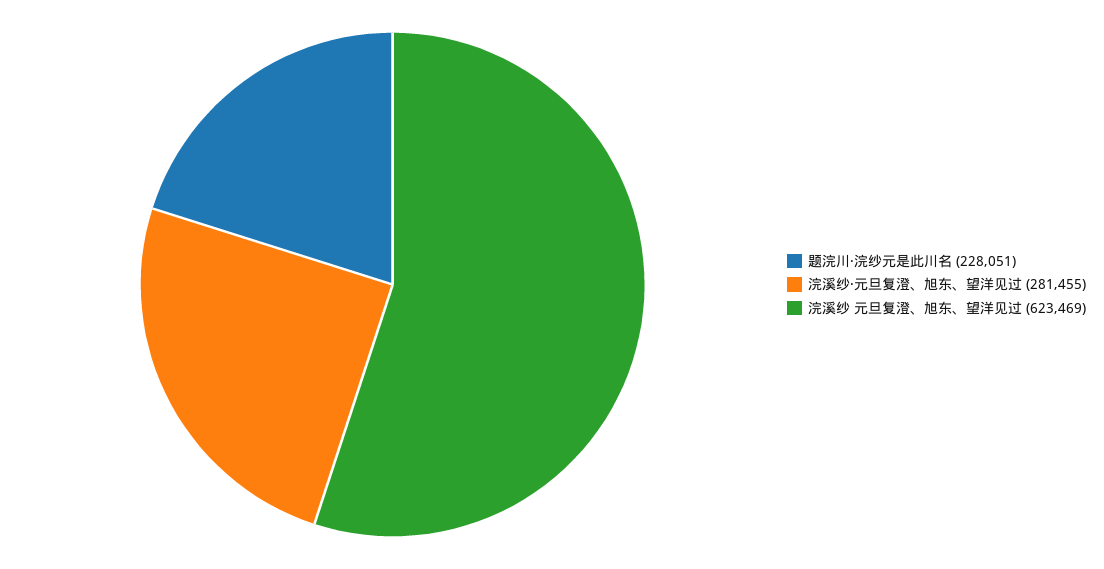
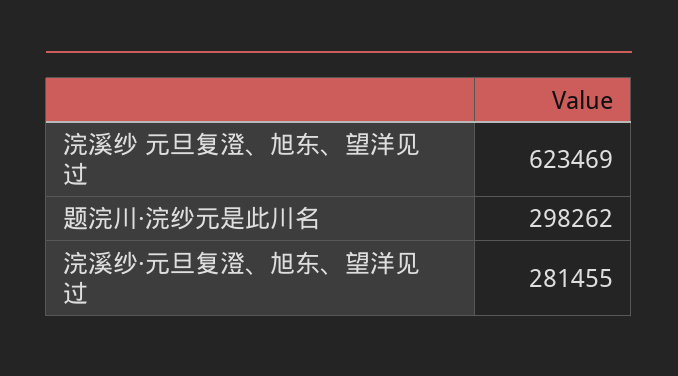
题浣川·浣纱元是此川名: 228051 -> 298262

